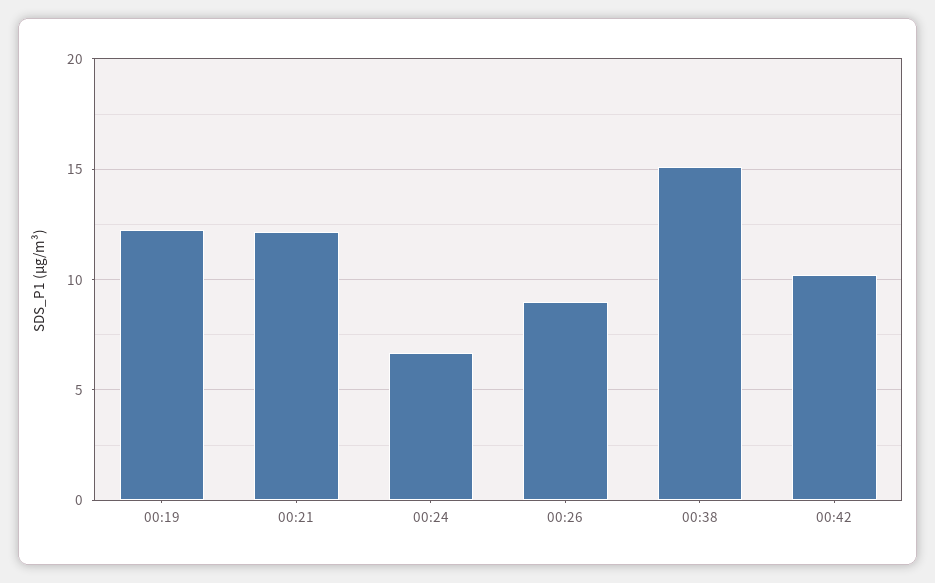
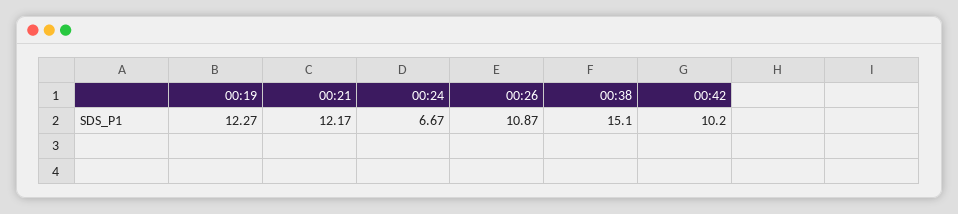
00:26: 9 -> 10.87

